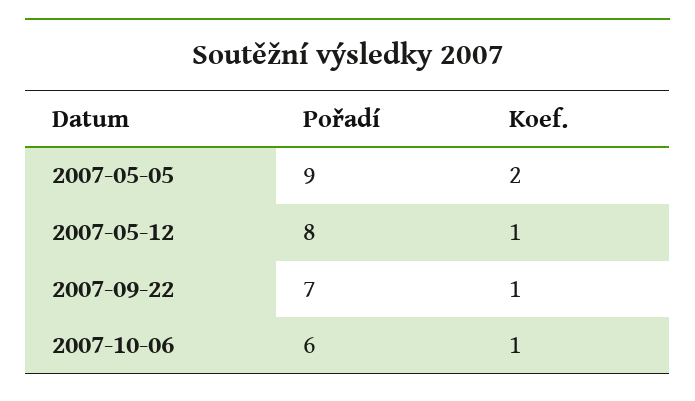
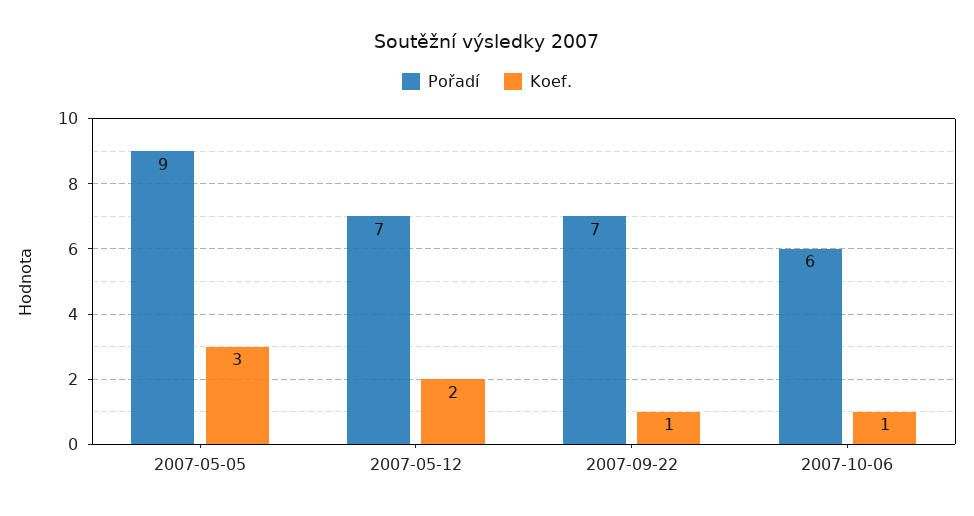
Koef., 2007-05-05: 2 -> 3
Pořadí, 2007-05-12: 8 -> 7
Koef., 2007-05-12: 1 -> 2

